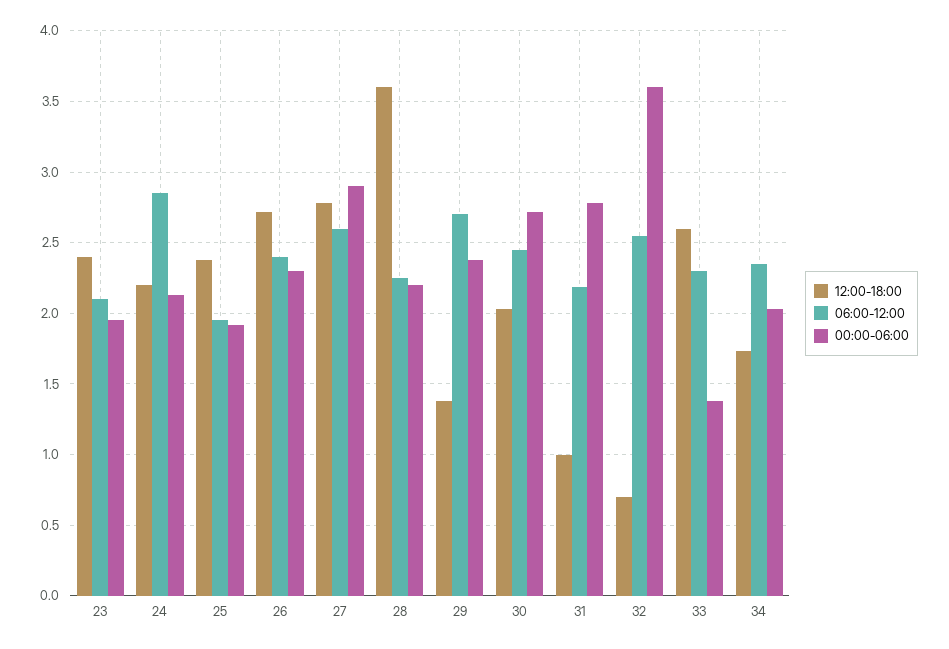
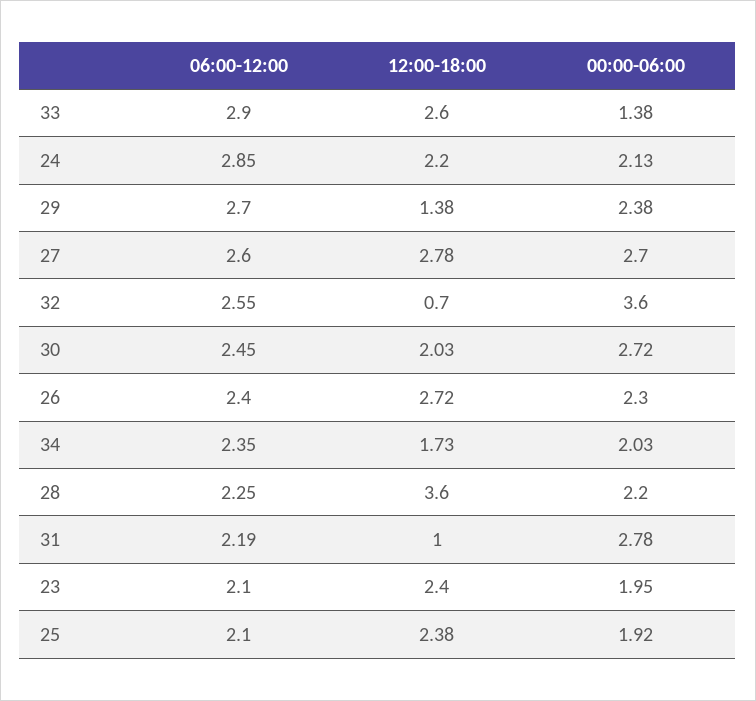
06:00-12:00, 25: 1.95 -> 2.1
00:00-06:00, 27: 2.9 -> 2.7
06:00-12:00, 33: 2.3 -> 2.9

